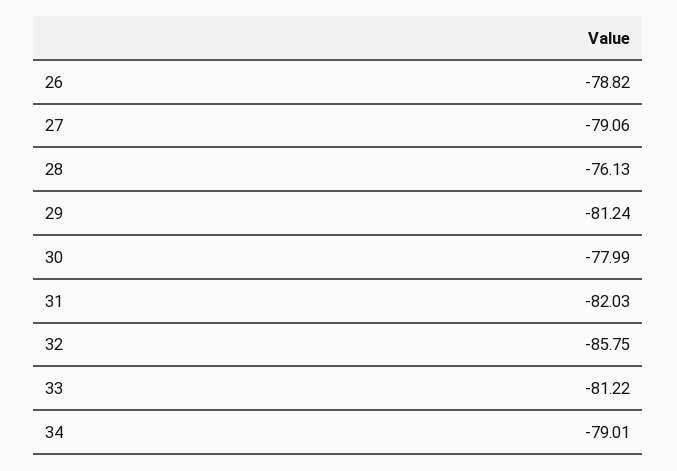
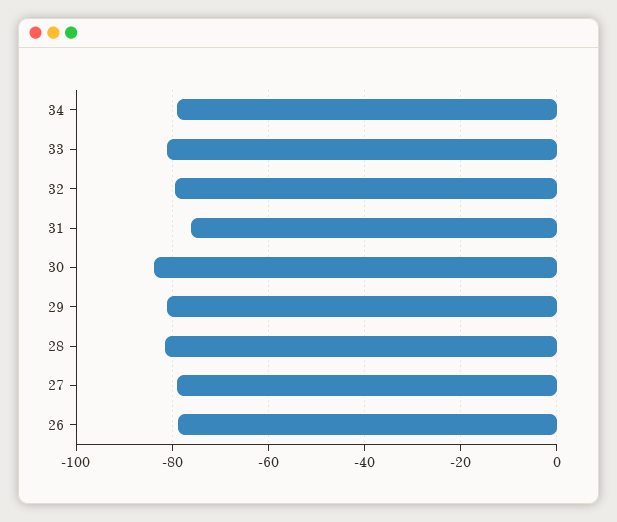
28: -76.13 -> -82
30: -77.99 -> -84
31: -82.03 -> -76
32: -85.75 -> -80

